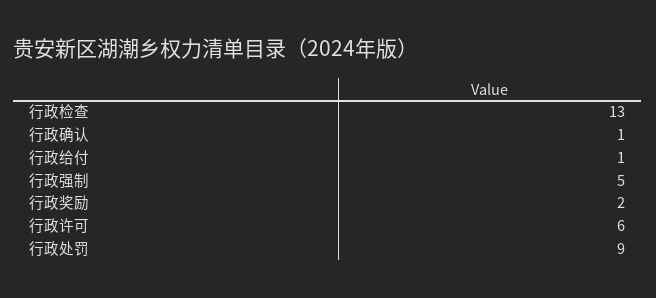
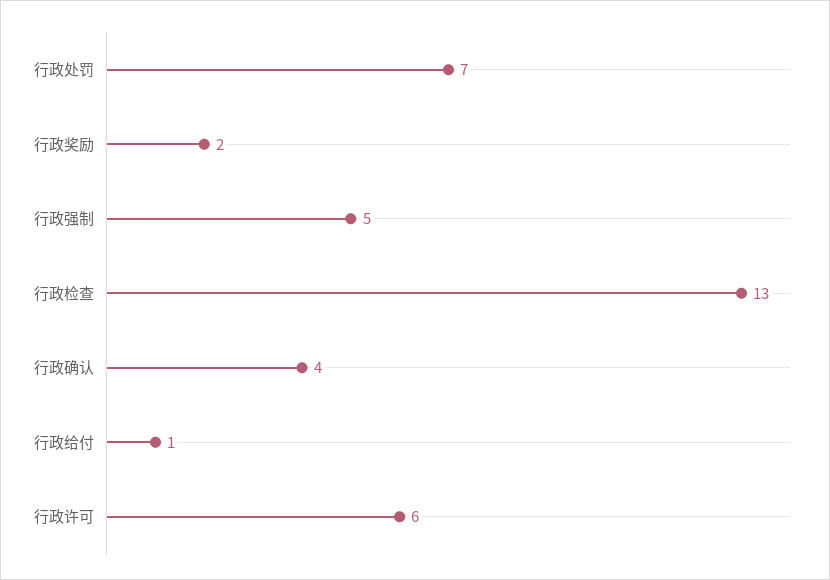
行政确认: 1 -> 4
行政处罚: 9 -> 7

